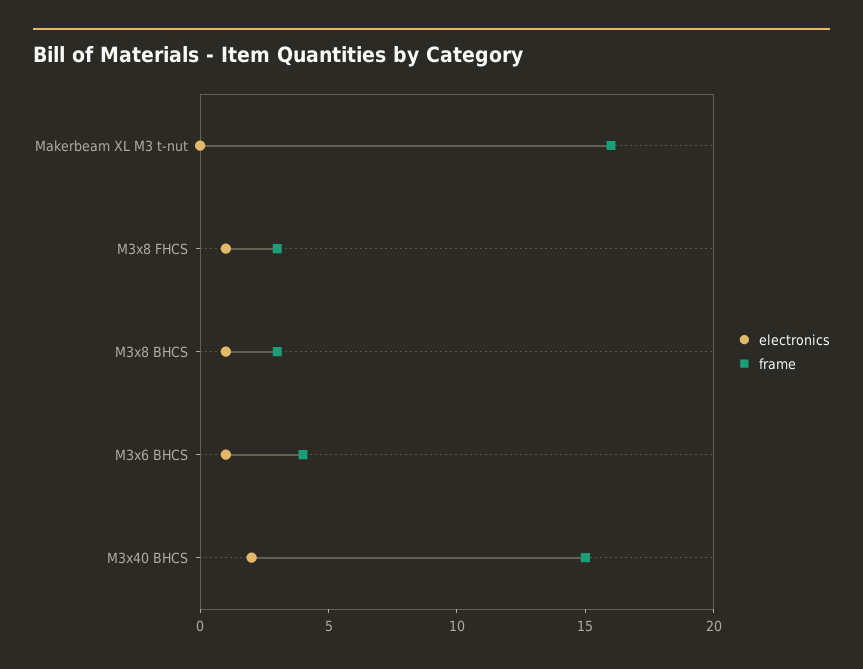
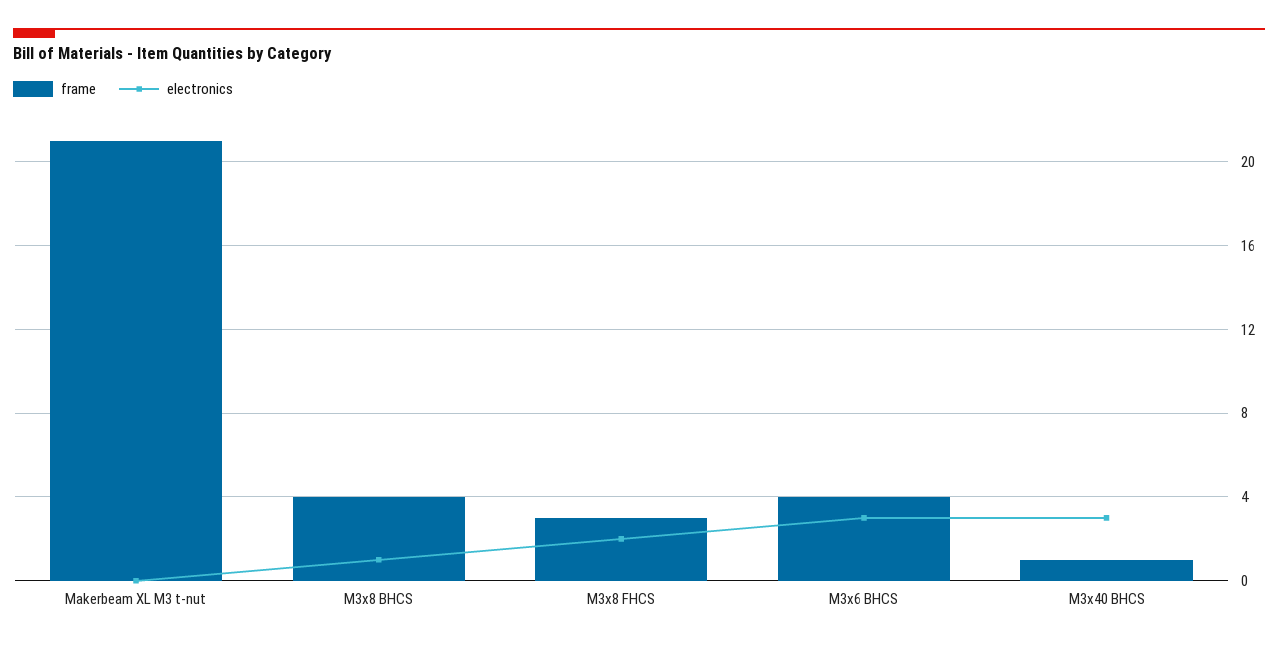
frame, Makerbeam XL M3 t-nut: 16 -> 21
electronics, M3x8 FHCS: 1 -> 2
frame, M3x8 BHCS: 3 -> 4
electronics, M3x6 BHCS: 1 -> 3
electronics, M3x40 BHCS: 2 -> 3
frame, M3x40 BHCS: 15 -> 1

